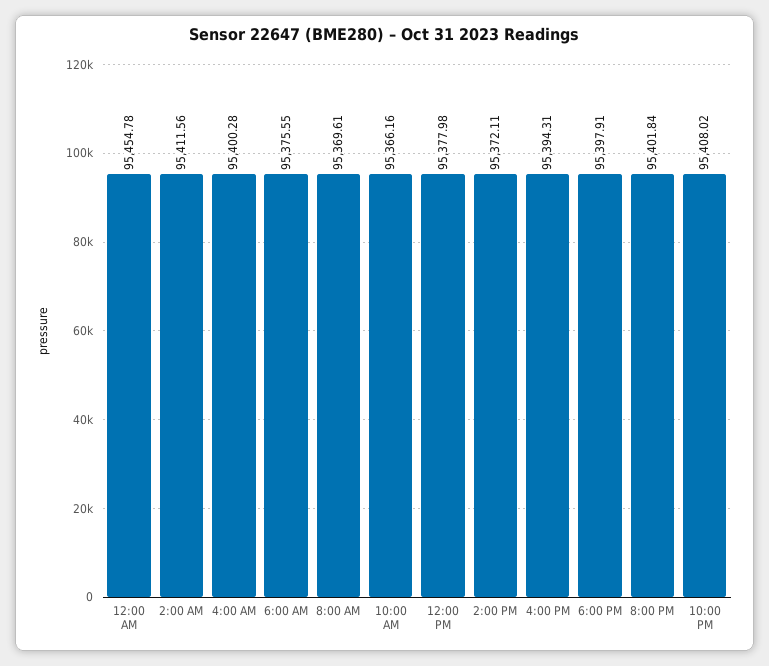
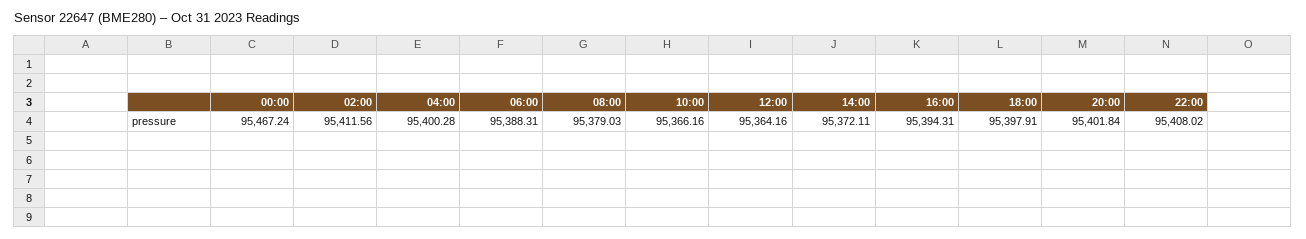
12:00 AM: 95454.78 -> 95467.24
6:00 AM: 95375.55 -> 95388.31
8:00 AM: 95369.61 -> 95379.03
12:00 PM: 95377.98 -> 95364.16

